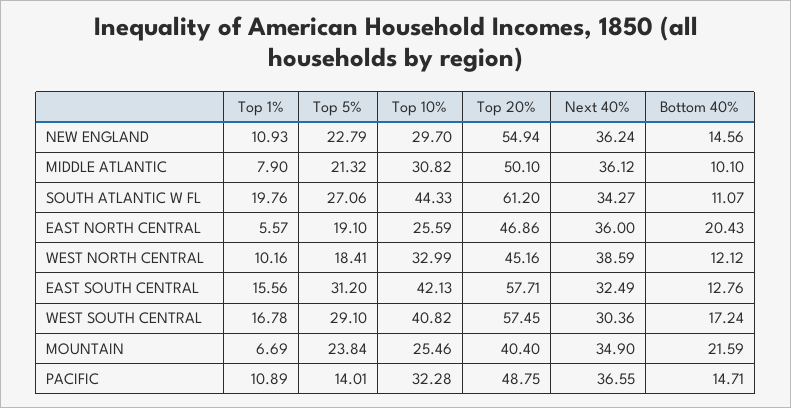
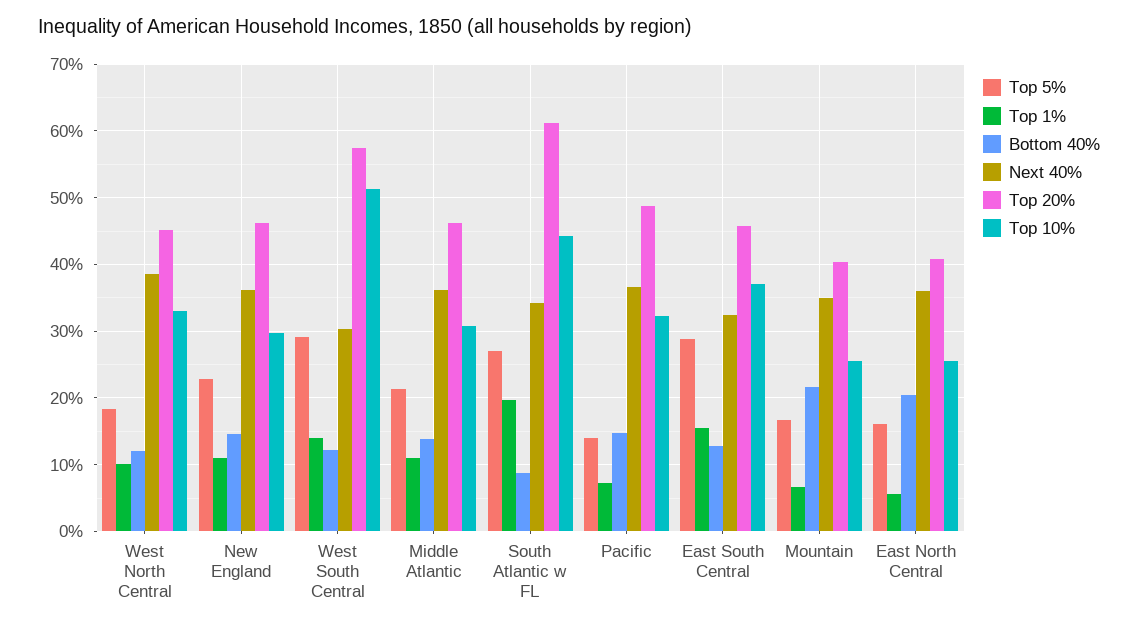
Top 20%, NEW ENGLAND: 54.94 -> 46
Top 1%, MIDDLE ATLANTIC: 7.9 -> 11
Top 20%, MIDDLE ATLANTIC: 50.1 -> 46
Bottom 40%, MIDDLE ATLANTIC: 10.1 -> 14
Bottom 40%, SOUTH ATLANTIC W FL: 11.07 -> 9
Top 5%, EAST NORTH CENTRAL: 19.1 -> 16
Top 20%, EAST NORTH CENTRAL: 46.86 -> 41
Top 5%, EAST SOUTH CENTRAL: 31.2 -> 29
Top 10%, EAST SOUTH CENTRAL: 42.13 -> 37
Top 20%, EAST SOUTH CENTRAL: 57.71 -> 46
Top 1%, WEST SOUTH CENTRAL: 16.78 -> 14
Top 10%, WEST SOUTH CENTRAL: 40.82 -> 51
Bottom 40%, WEST SOUTH CENTRAL: 17.24 -> 12
Top 5%, MOUNTAIN: 23.84 -> 17
Top 1%, PACIFIC: 10.89 -> 7

